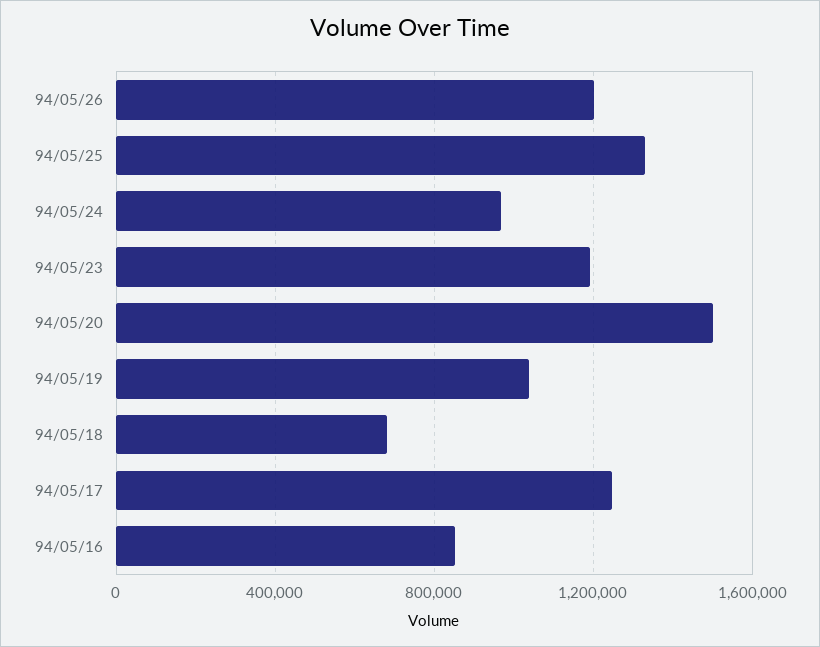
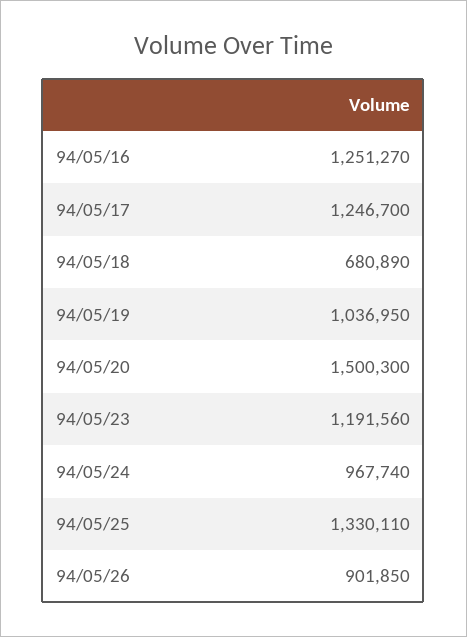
94/05/26: 1200000 -> 901850
94/05/16: 850000 -> 1251270

